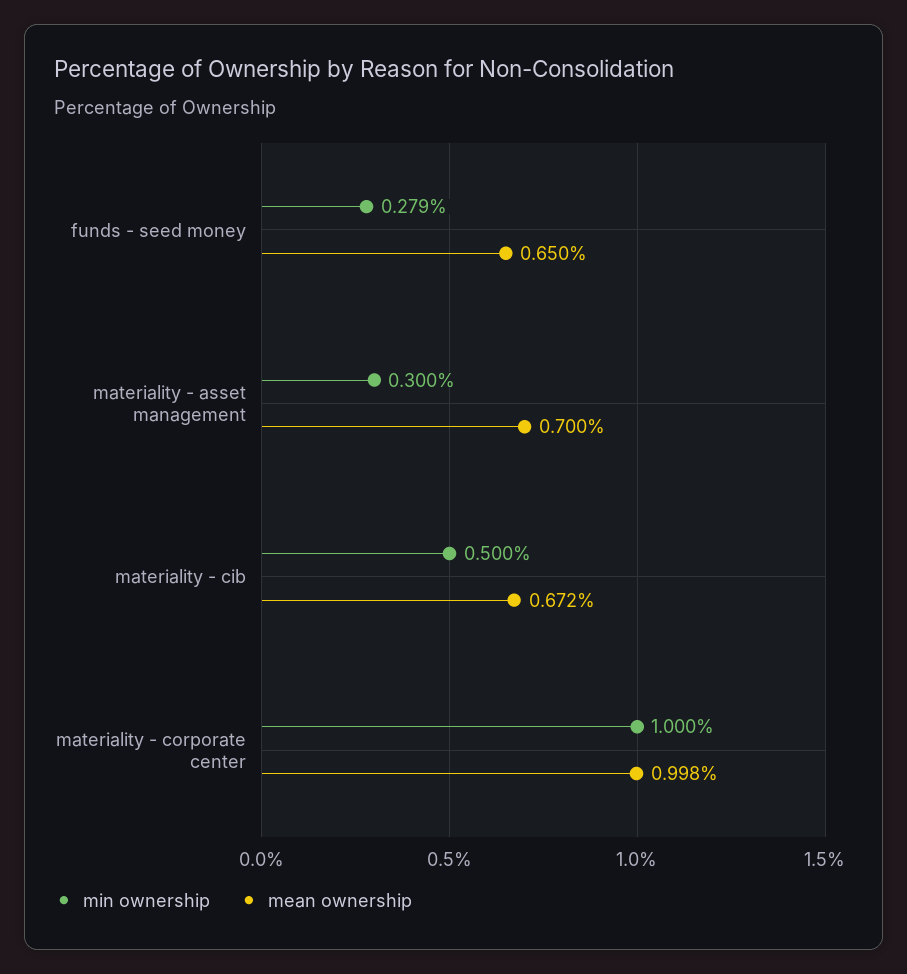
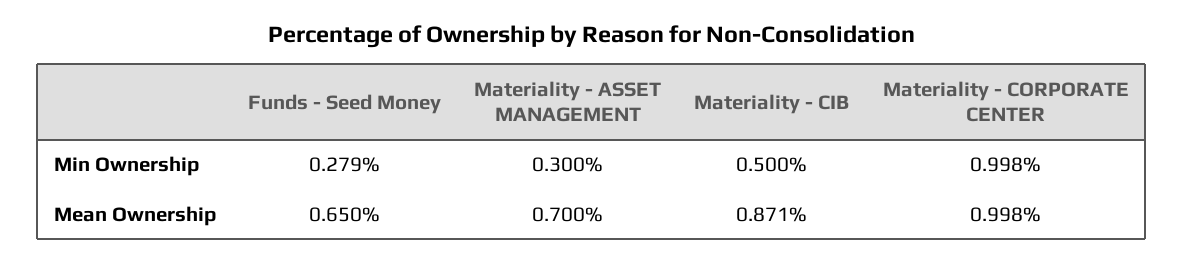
mean ownership, materiality - cib: 0.672 -> 0.871
min ownership, materiality - corporate center: 1 -> 0.998

